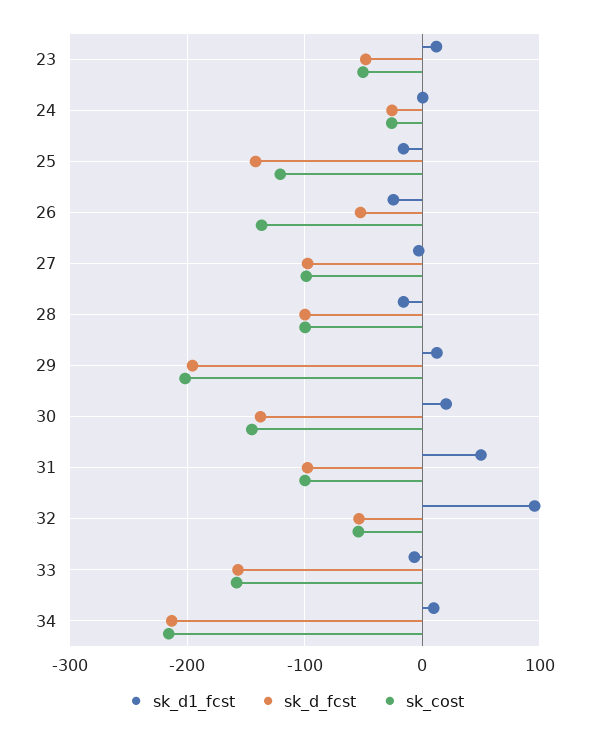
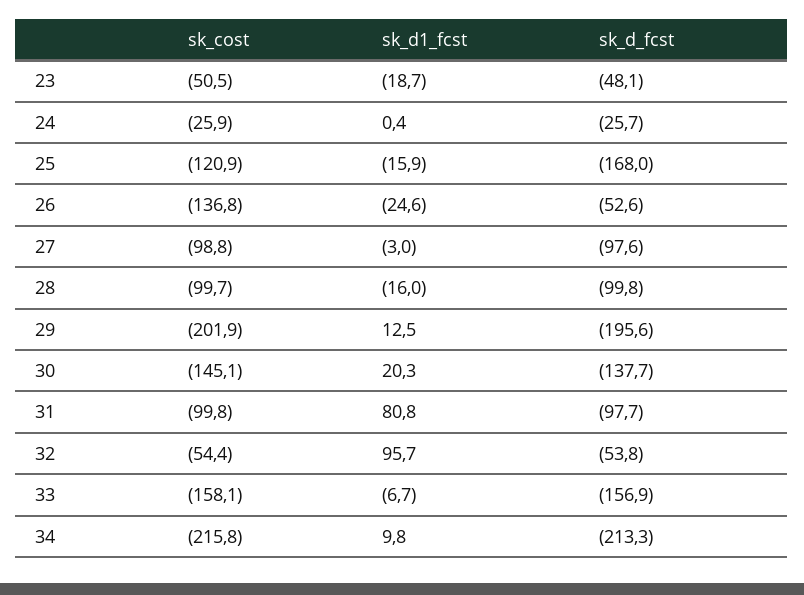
sk_d1_fcst, 23: 10 -> -18.7
sk_d_fcst, 25: -140 -> -168
sk_d1_fcst, 31: 50 -> 80.8

